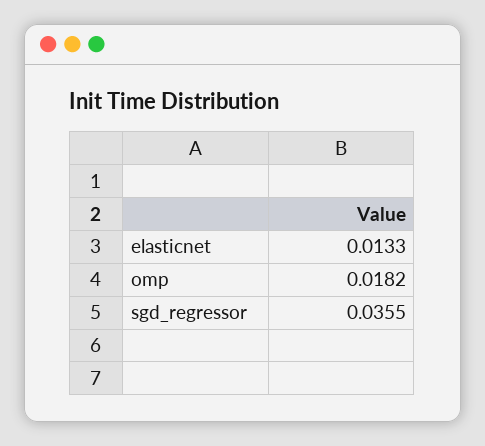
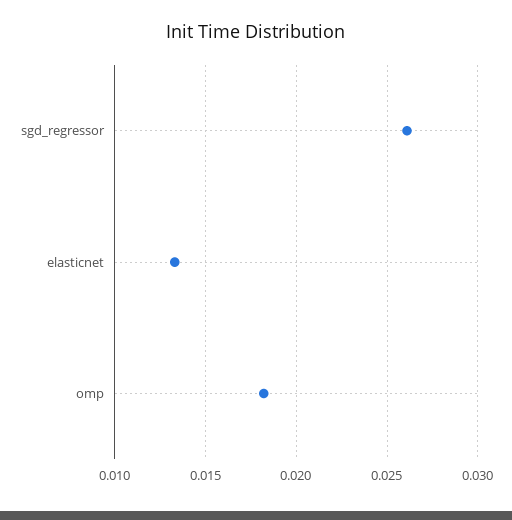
sgd_regressor: 0.0355 -> 0.026

